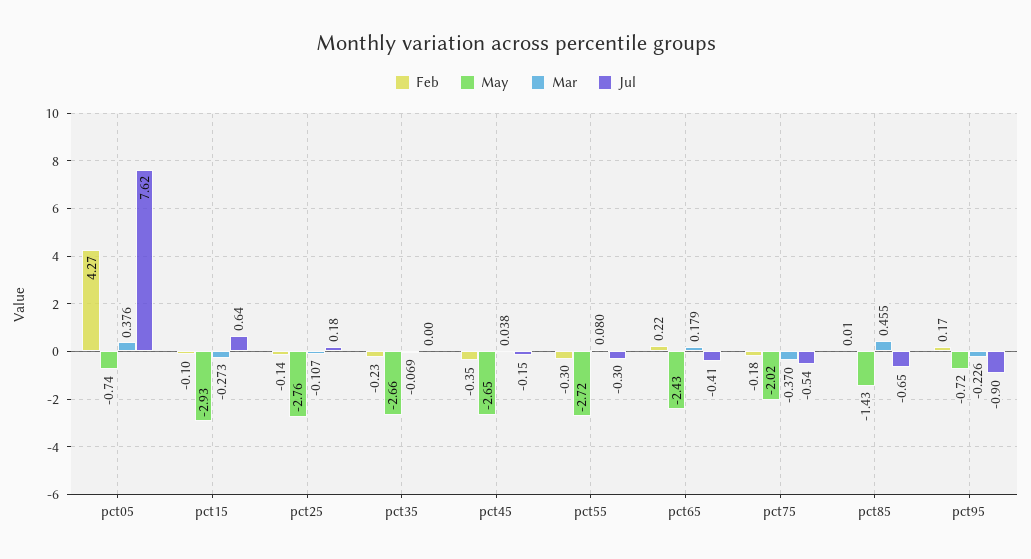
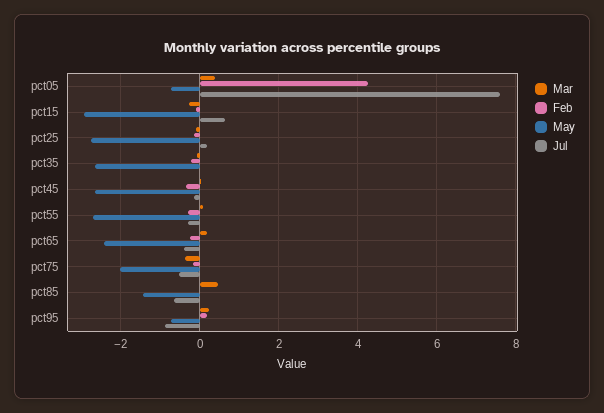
Feb, pct65: 0.22 -> -0.2
Mar, pct95: -0.226 -> 0.2

